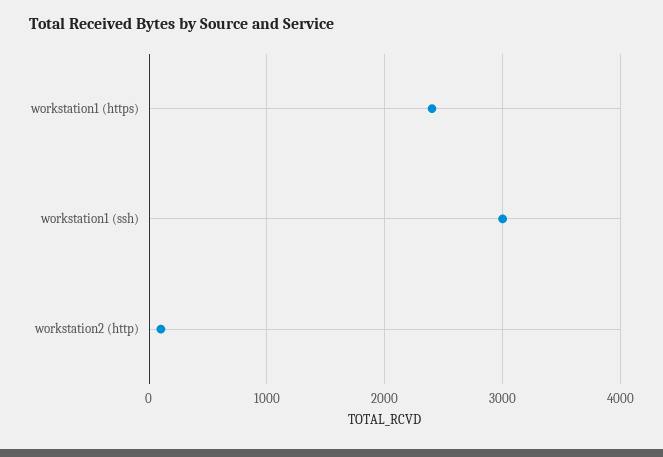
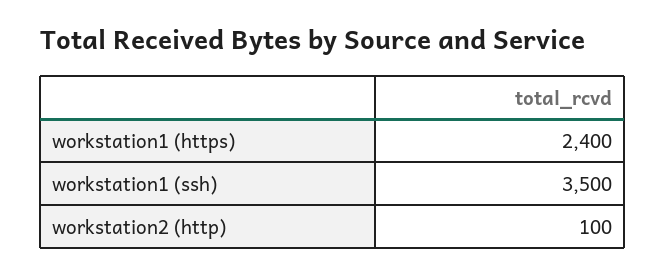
workstation1 (ssh): 3000 -> 3500

